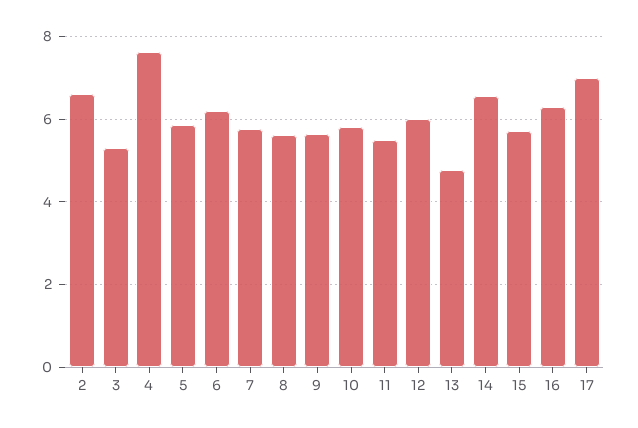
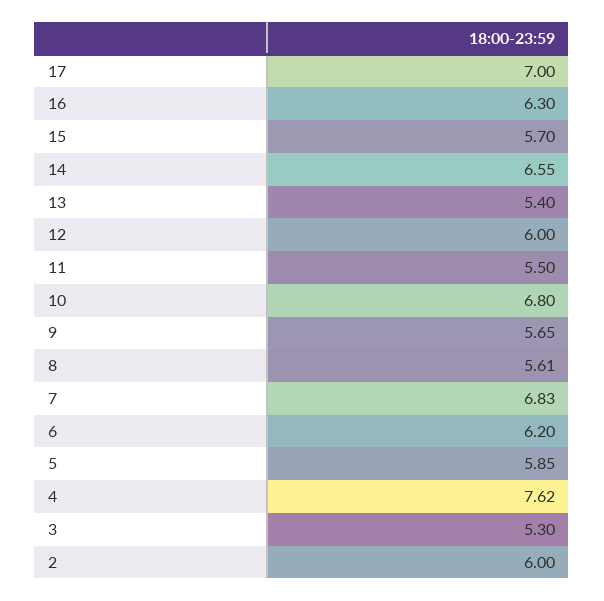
2: 6.6 -> 6
7: 5.8 -> 6.83
10: 5.8 -> 6.8
13: 4.8 -> 5.4

